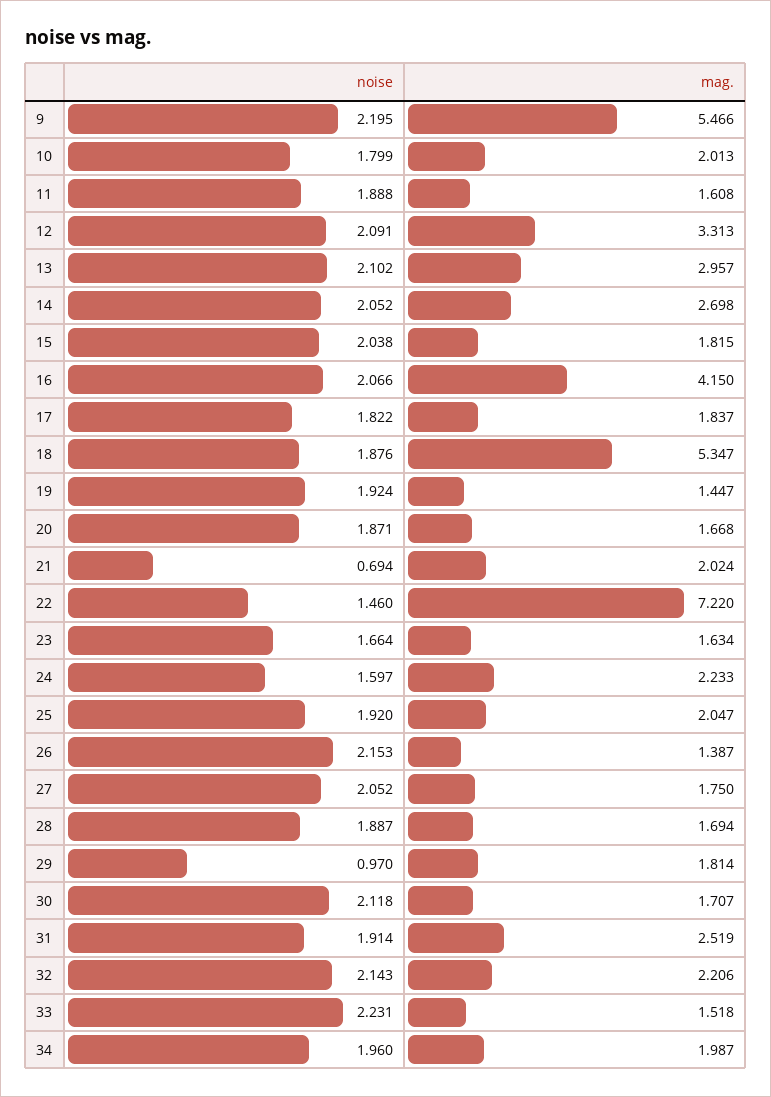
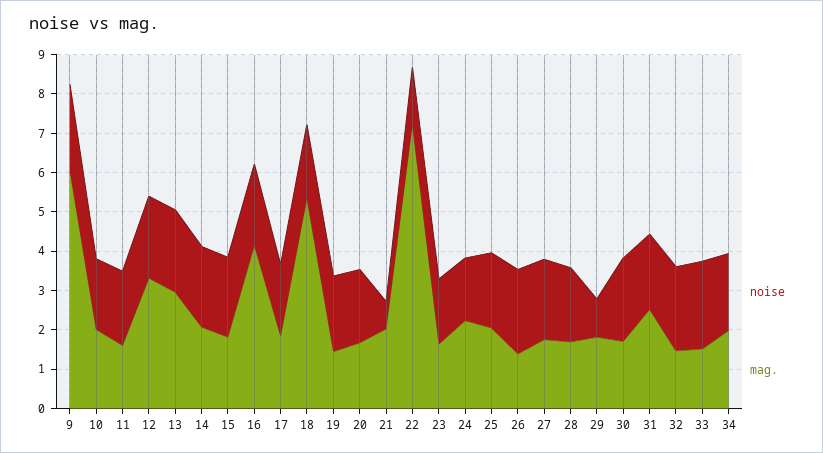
mag., 9: 5.466 -> 6
mag., 14: 2.698 -> 2
mag., 32: 2.206 -> 1.5

